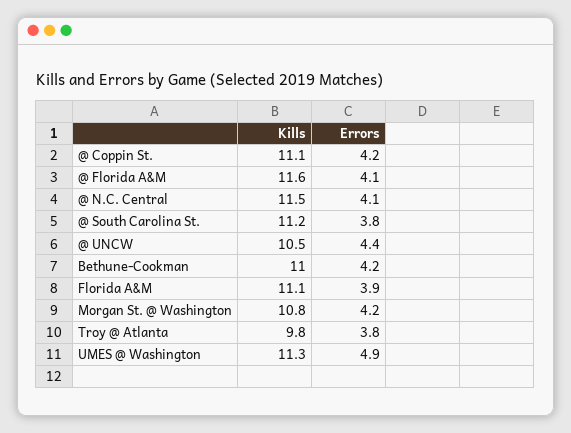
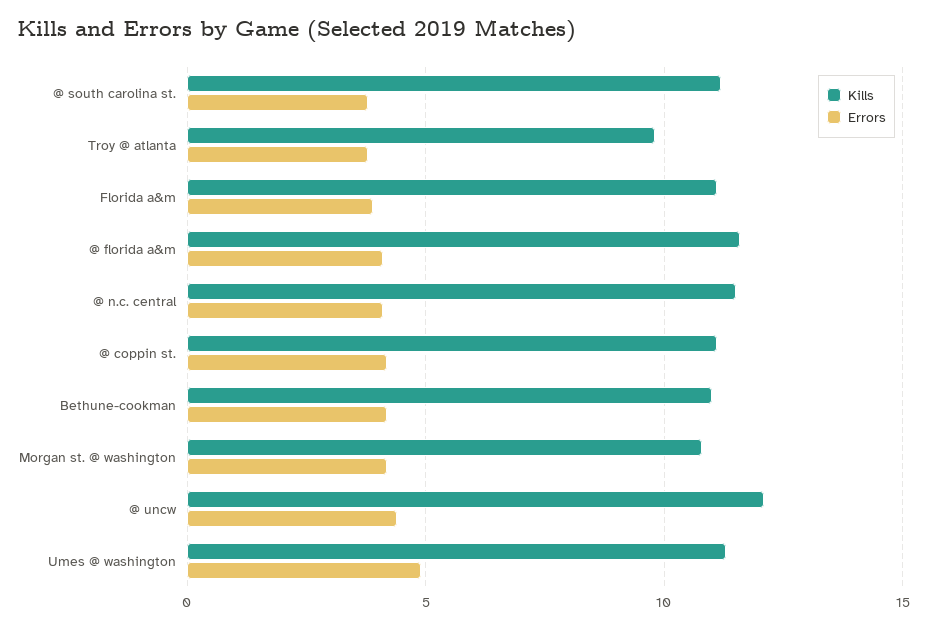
Kills, @ UNCW: 10.5 -> 12

